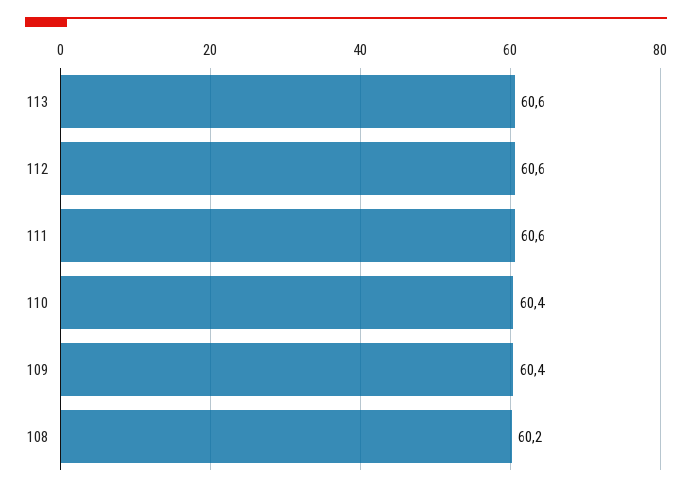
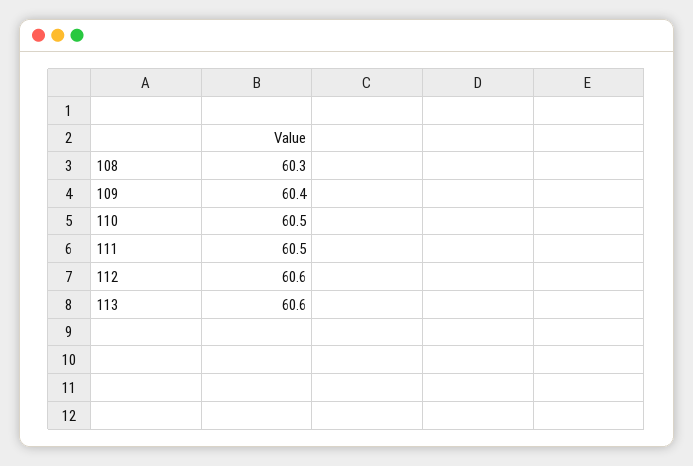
111: 60.6 -> 60.5
110: 60.4 -> 60.5
108: 60.2 -> 60.3

